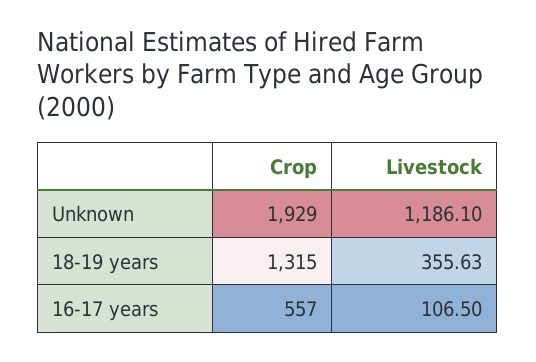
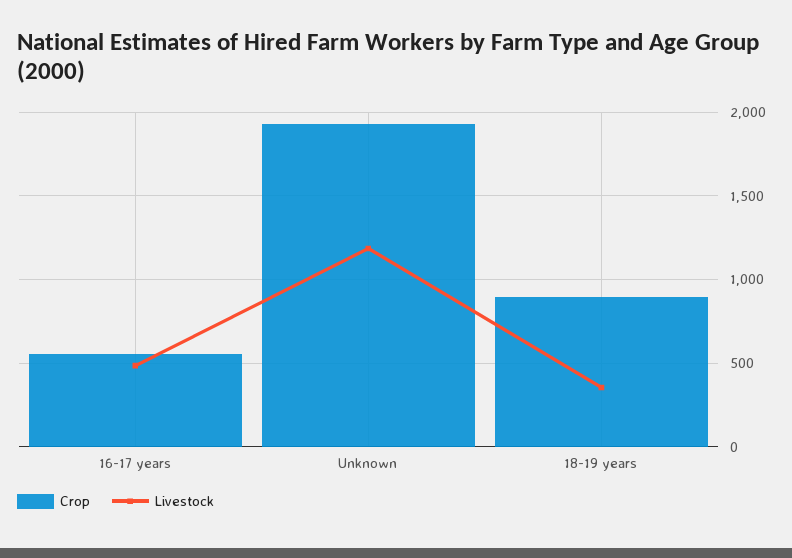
Crop, 18-19 years: 1315 -> 900
Livestock, 16-17 years: 106.5 -> 500

